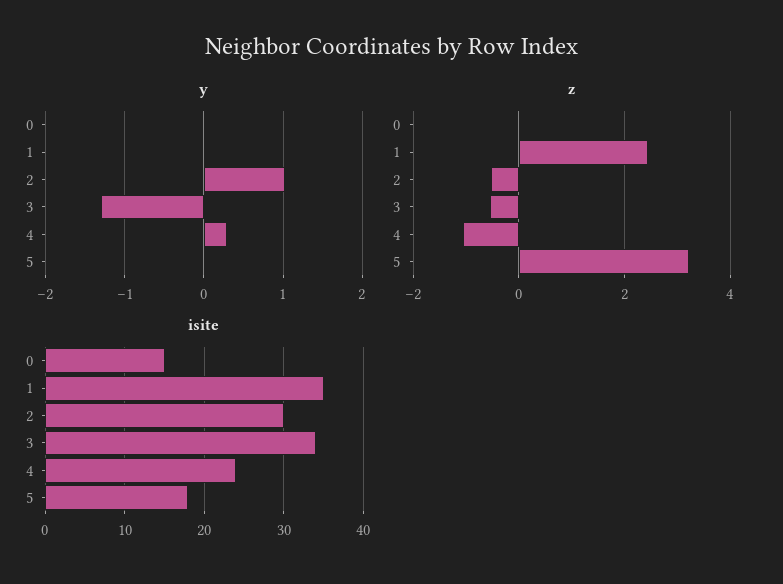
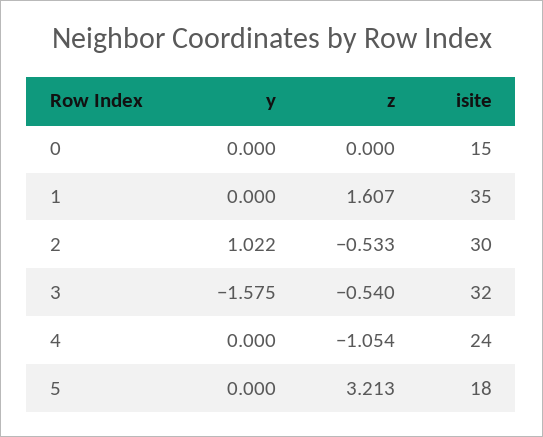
y, 3: -1.3 -> -1.575
y, 4: 0.3 -> 0
z, 1: 2.4 -> 1.607
isite, 3: 34 -> 32

